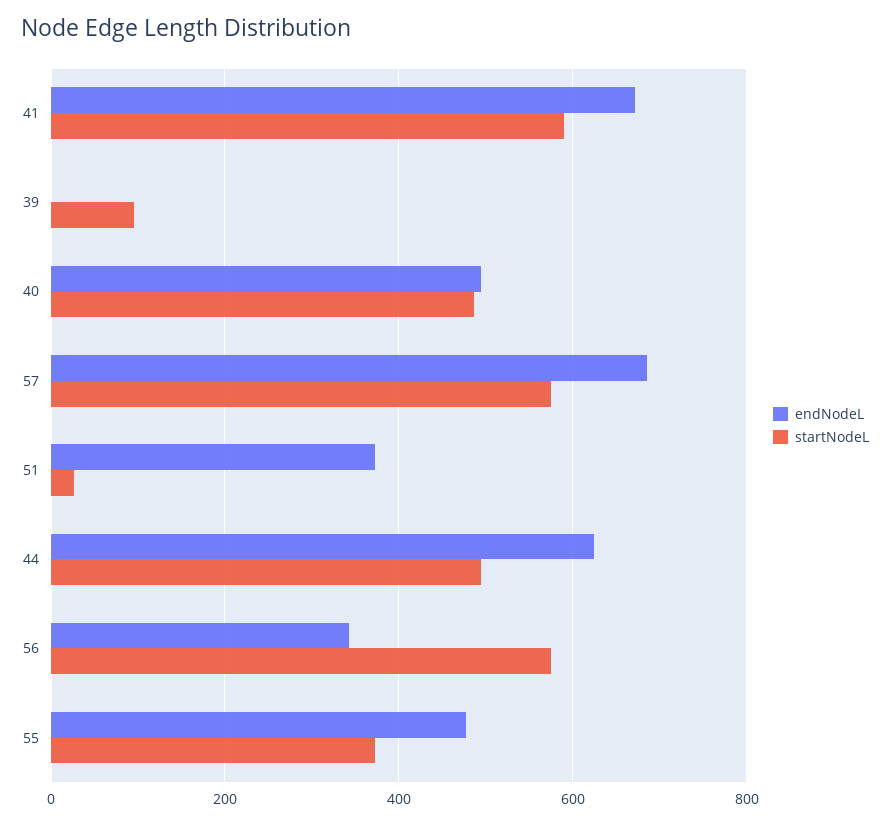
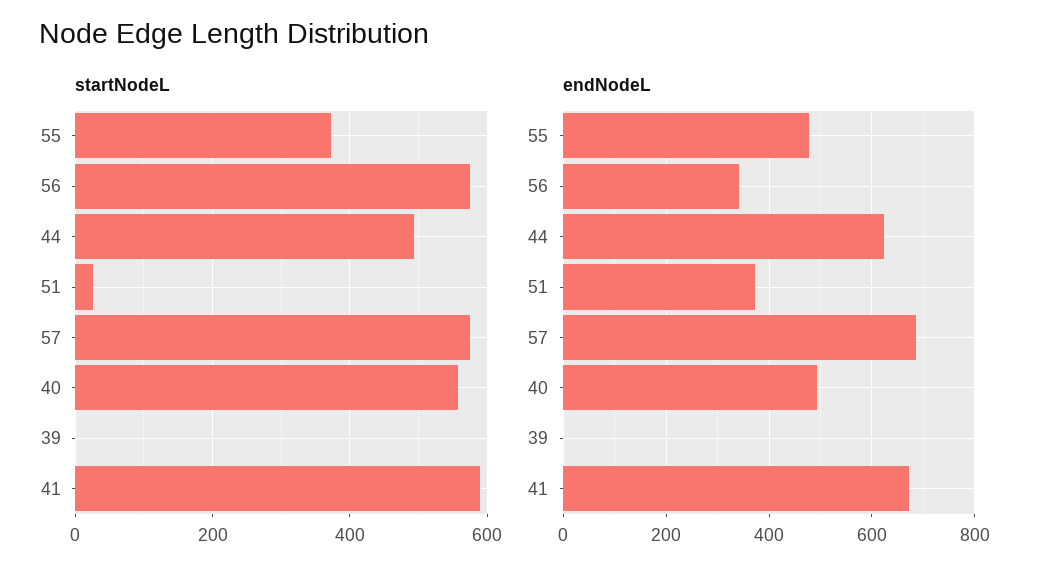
startNodeL, 39: 100 -> 0
startNodeL, 40: 480 -> 560

